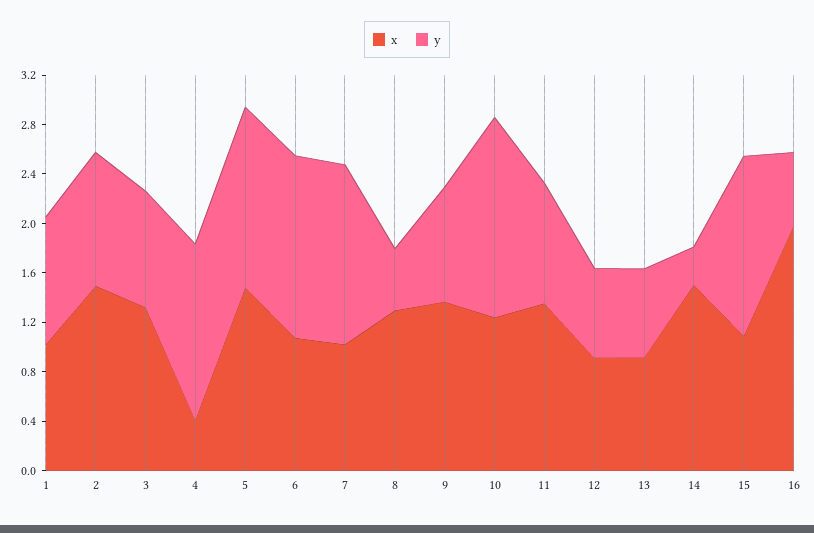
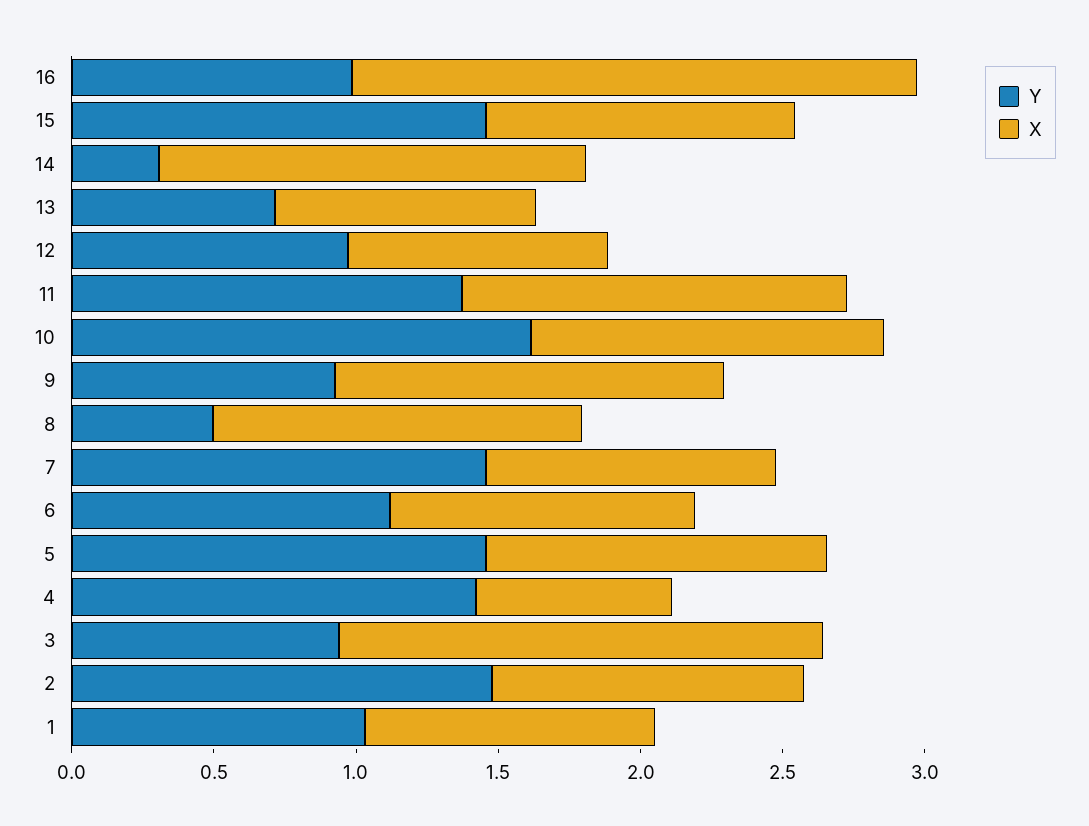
x, 2: 1.5 -> 1.1
y, 2: 1.1 -> 1.5
x, 3: 1.3 -> 1.7
x, 4: 0.4 -> 0.7
x, 5: 1.5 -> 1.2
y, 6: 1.5 -> 1.1
y, 11: 1 -> 1.4
y, 12: 0.7 -> 1
y, 16: 0.6 -> 1

